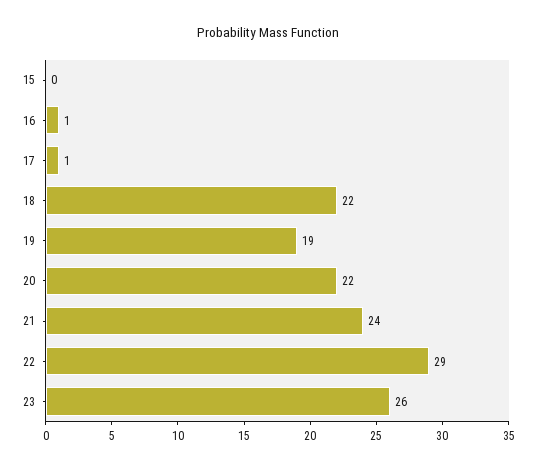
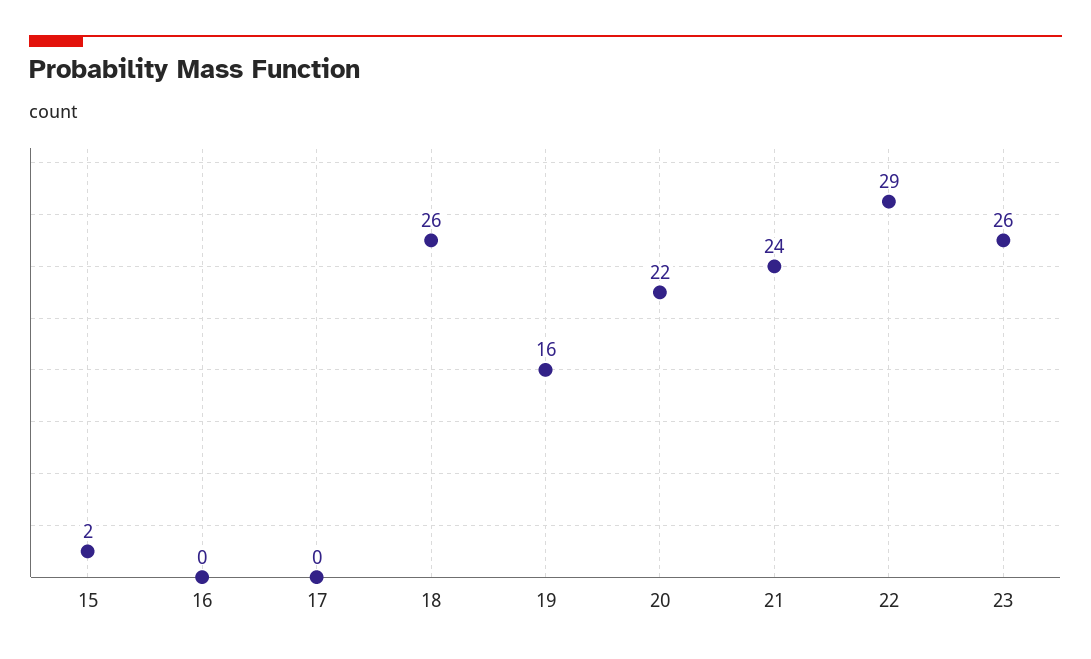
15: 0 -> 2
16: 1 -> 0
17: 1 -> 0
18: 22 -> 26
19: 19 -> 16

